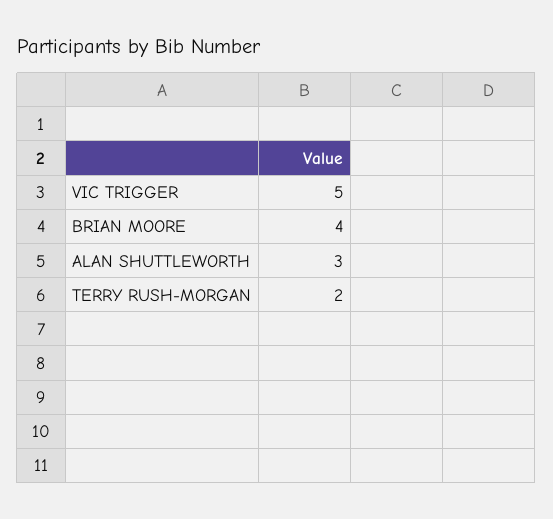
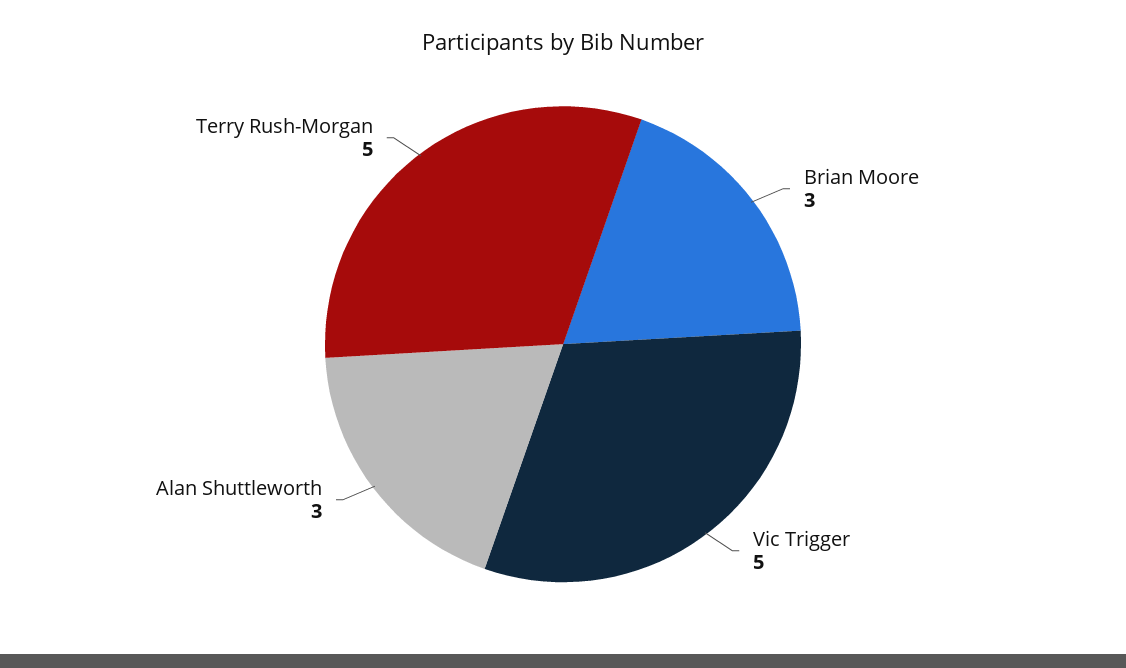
BRIAN MOORE: 4 -> 3
TERRY RUSH-MORGAN: 2 -> 5

